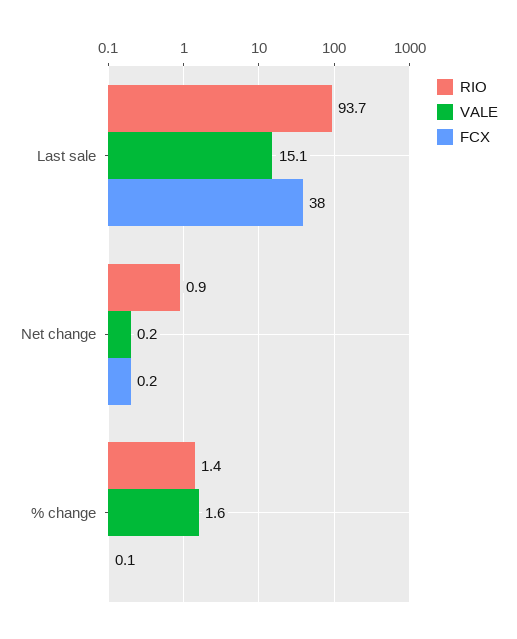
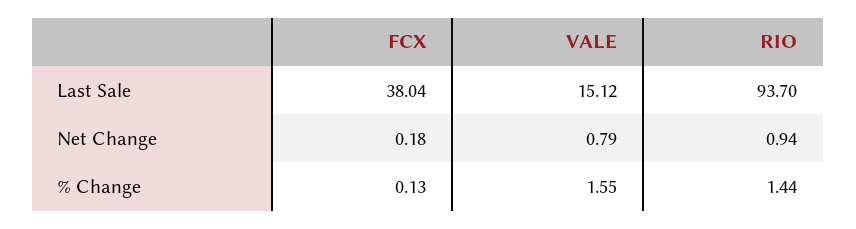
VALE, Net change: 0.2 -> 0.79

